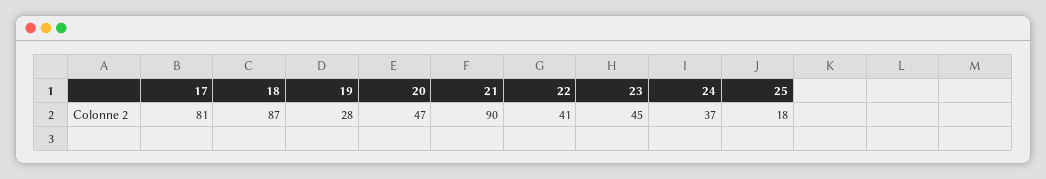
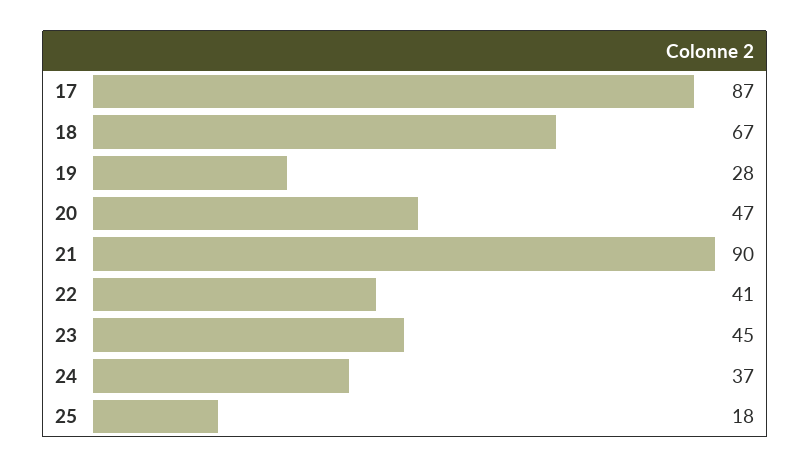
17: 81 -> 87
18: 87 -> 67

